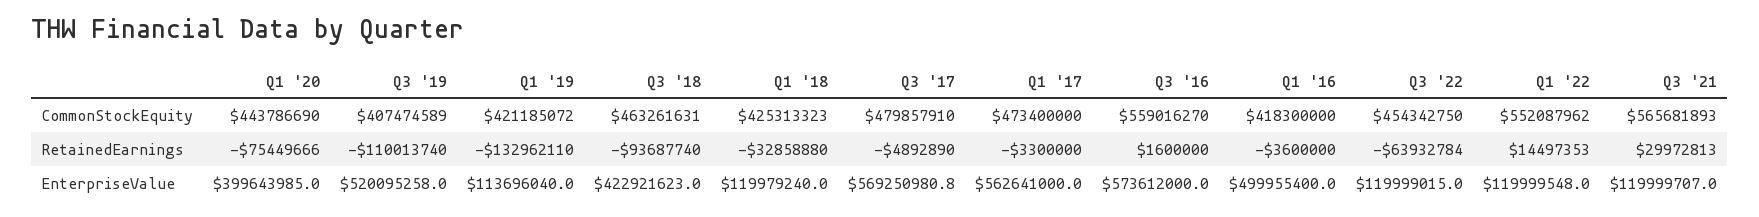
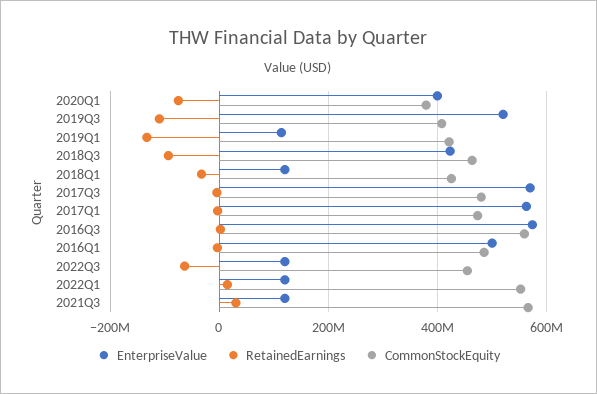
CommonStockEquity, Q1 '20: 443786690 -> 380000000
CommonStockEquity, Q1 '16: 418300000 -> 480000000

